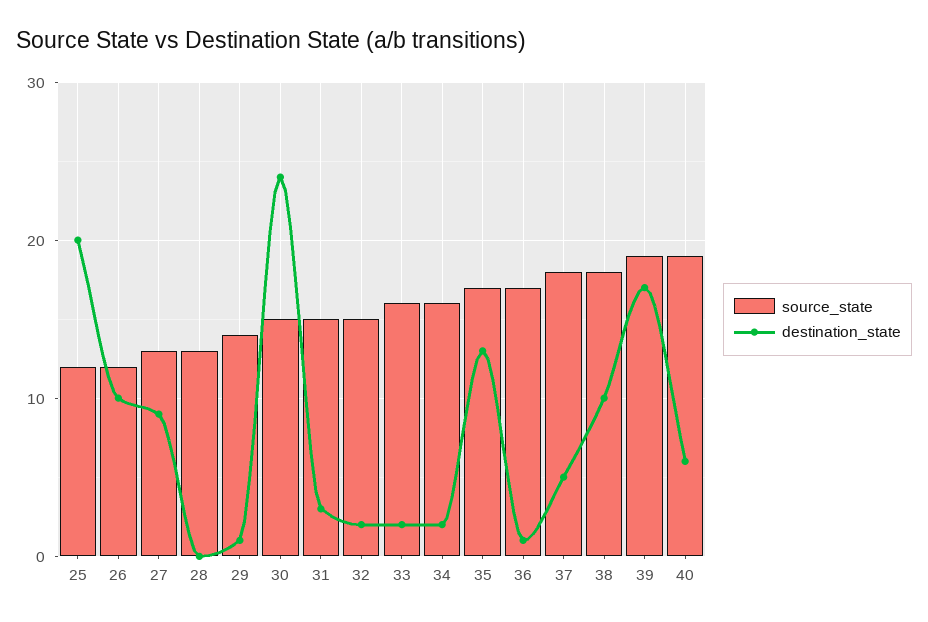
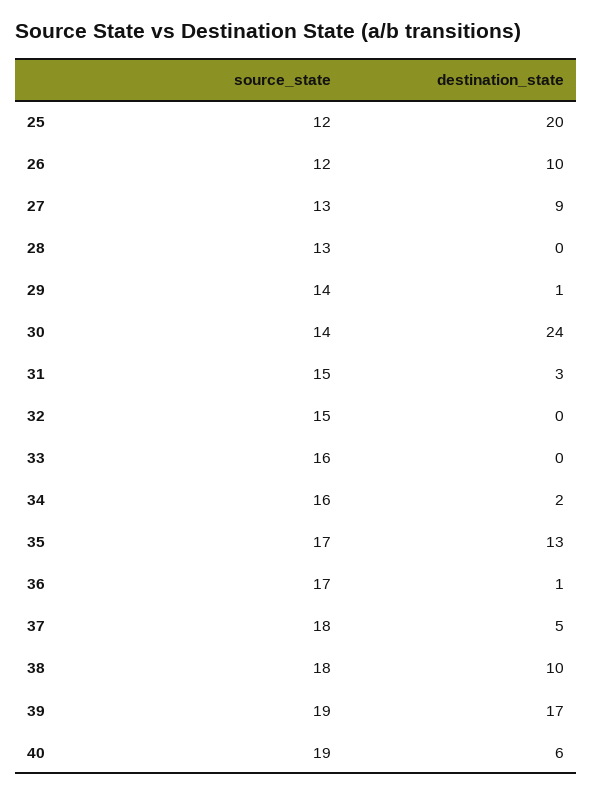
source_state, 30: 15 -> 14
destination_state, 32: 2 -> 0
destination_state, 33: 2 -> 0

